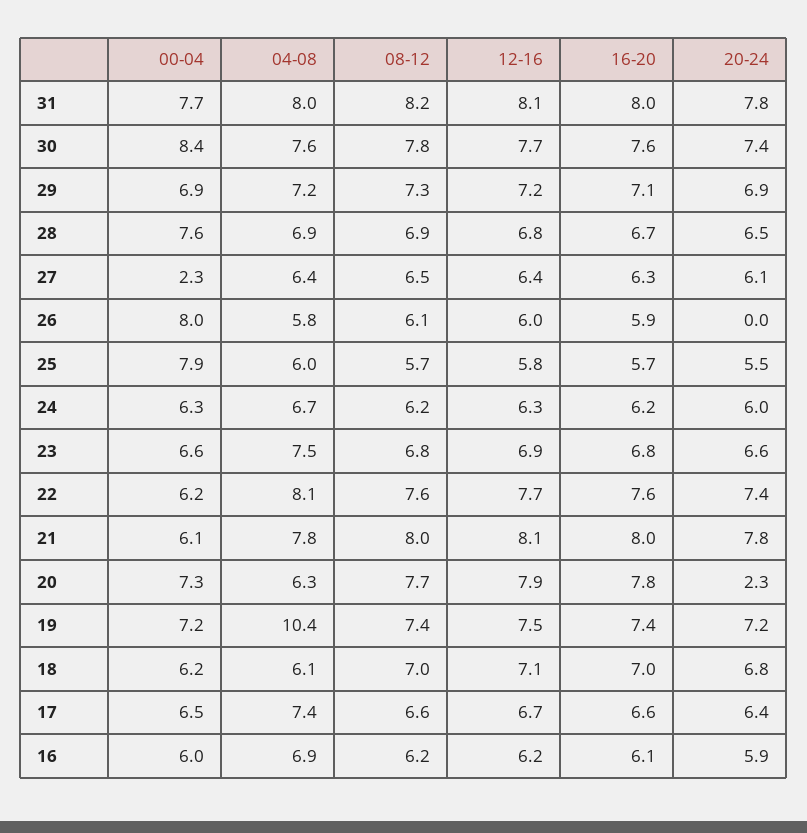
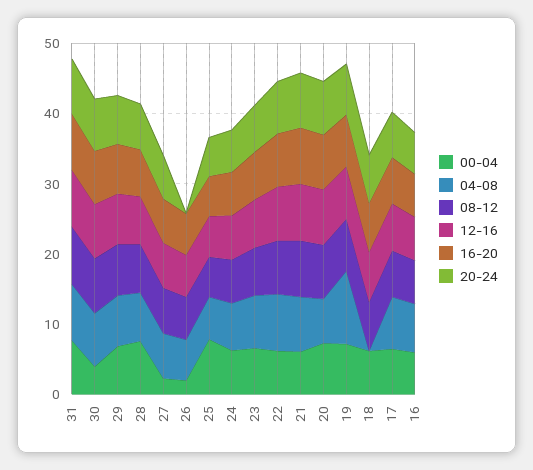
00-04, 30: 8.4 -> 4
00-04, 26: 8 -> 2
20-24, 20: 2.3 -> 8
04-08, 18: 6.1 -> 0

